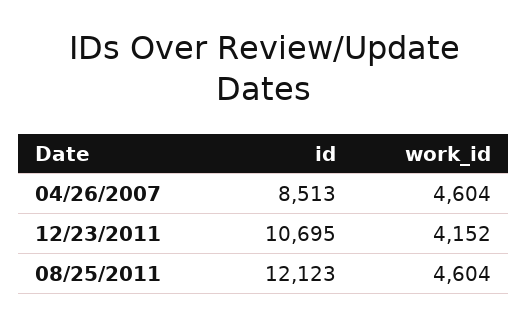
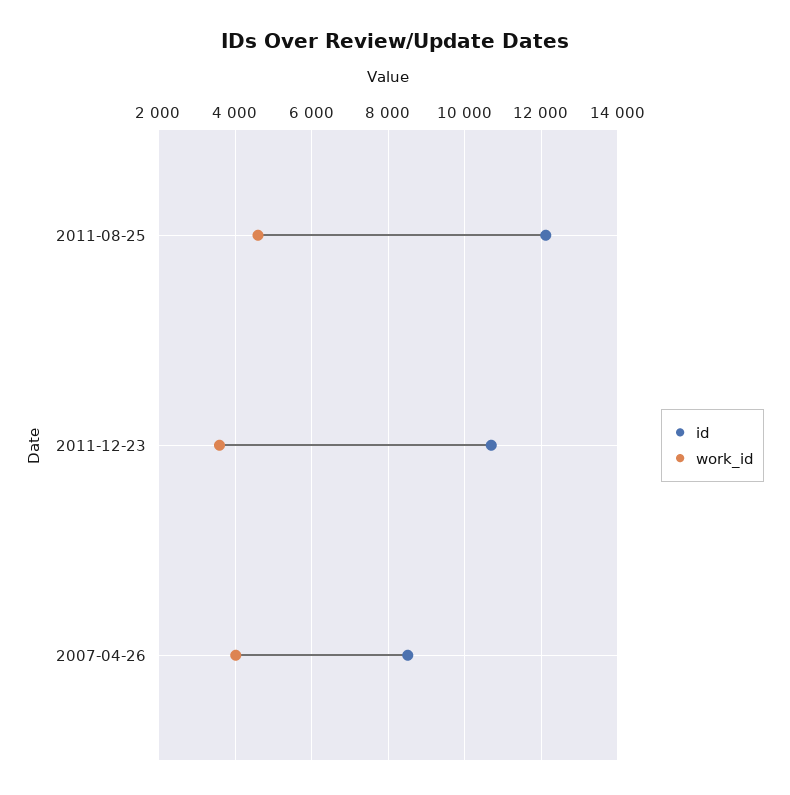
work_id, 04/26/2007: 4604 -> 4000
work_id, 12/23/2011: 4152 -> 3600

